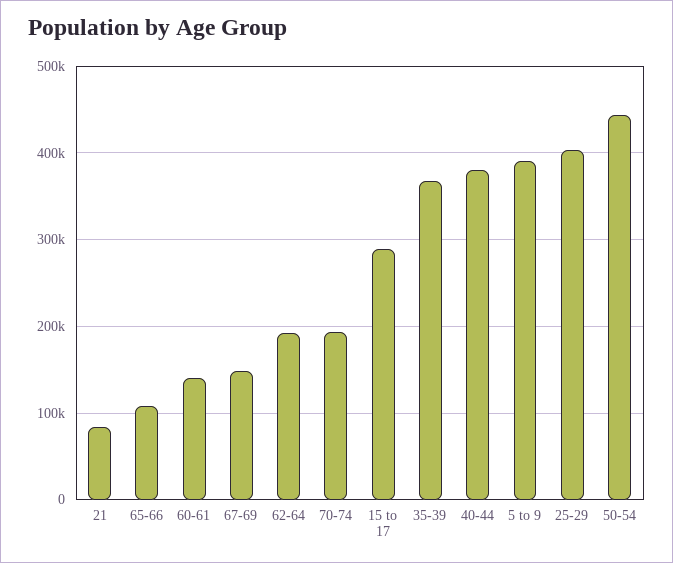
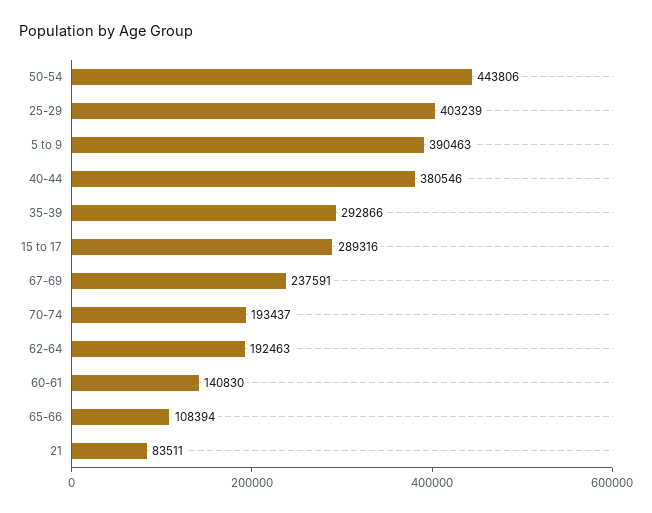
67-69: 150000 -> 237591
35-39: 370000 -> 292866

